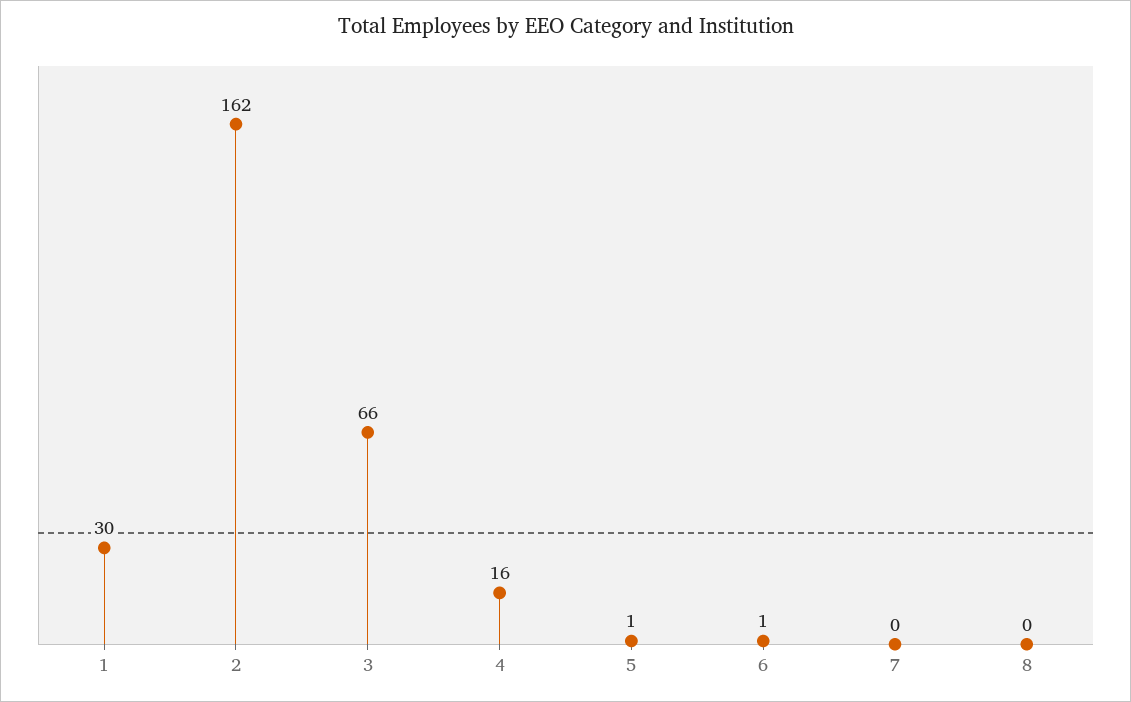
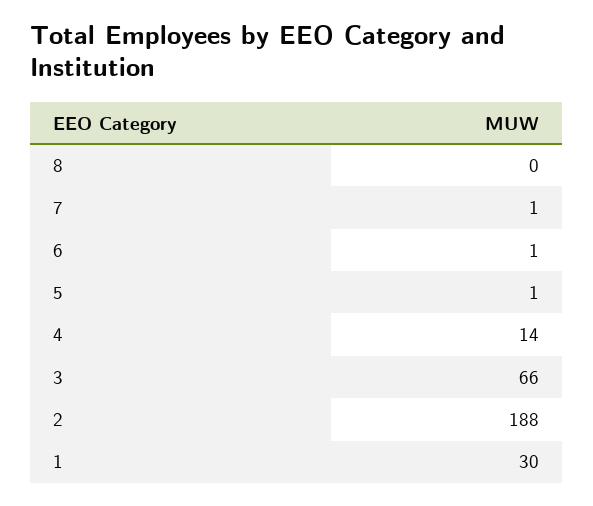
2: 162 -> 188
4: 16 -> 14
7: 0 -> 1

